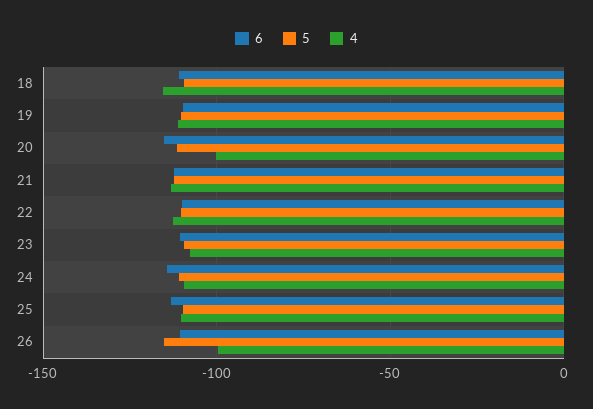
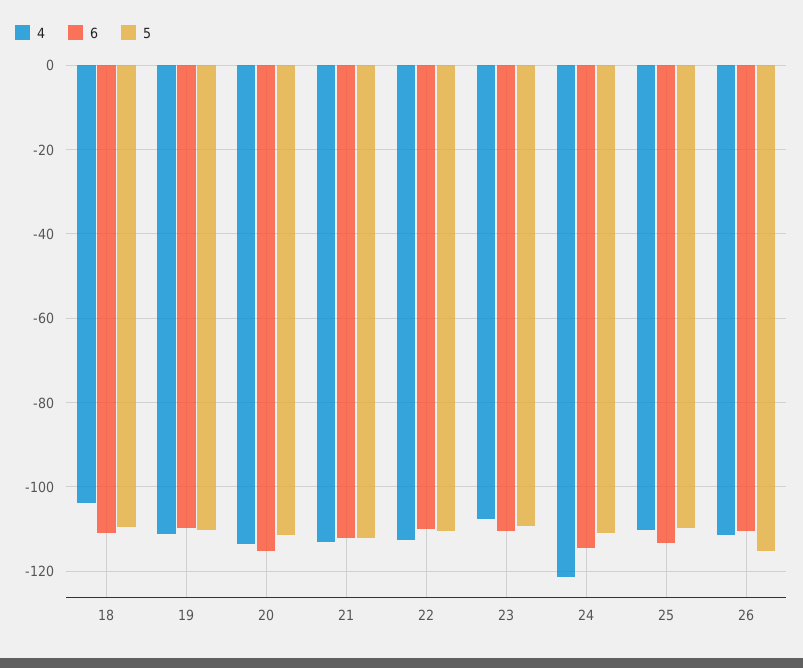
4, 18: -115 -> -104
4, 20: -100 -> -114
4, 24: -110 -> -122
4, 26: -100 -> -112

